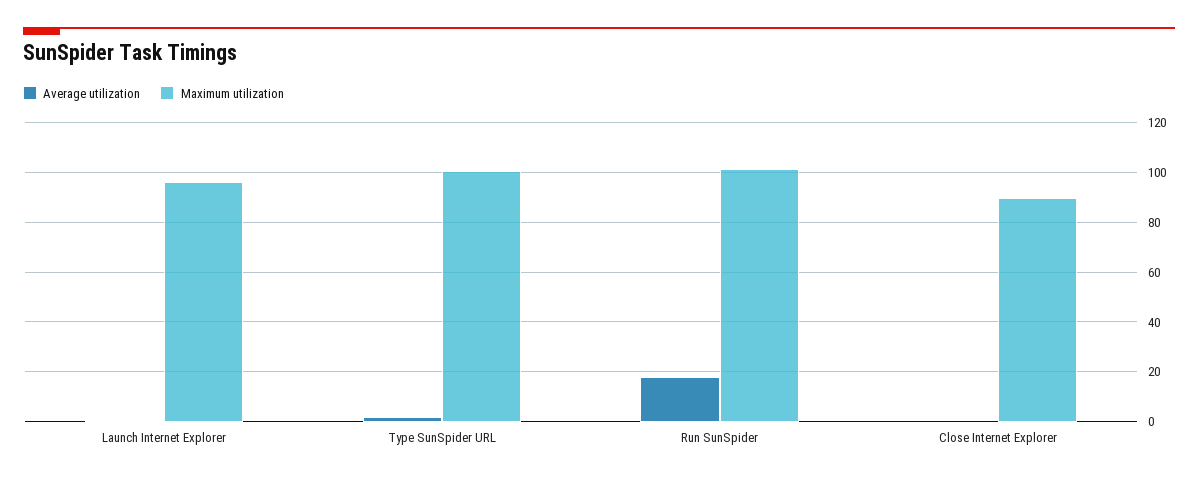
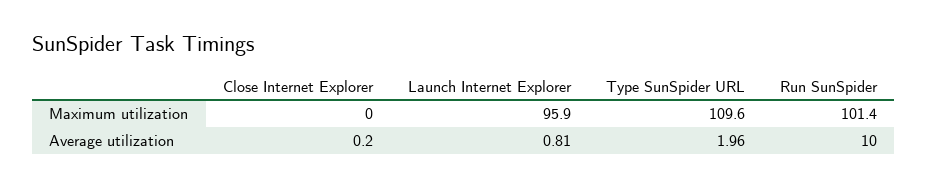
Maximum utilization, Type SunSpider URL: 100 -> 109.6
Average utilization, Run SunSpider: 17.5 -> 10
Maximum utilization, Close Internet Explorer: 90 -> 0

